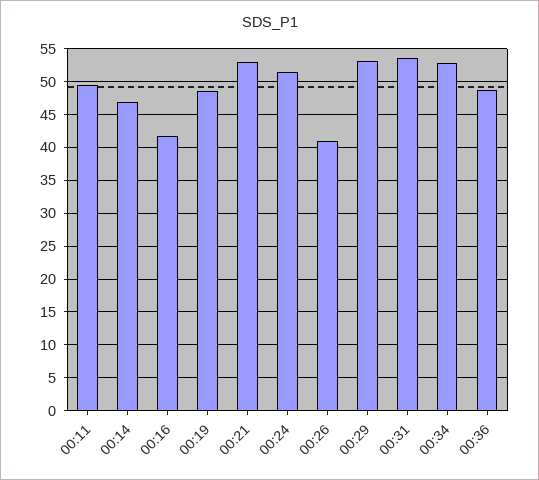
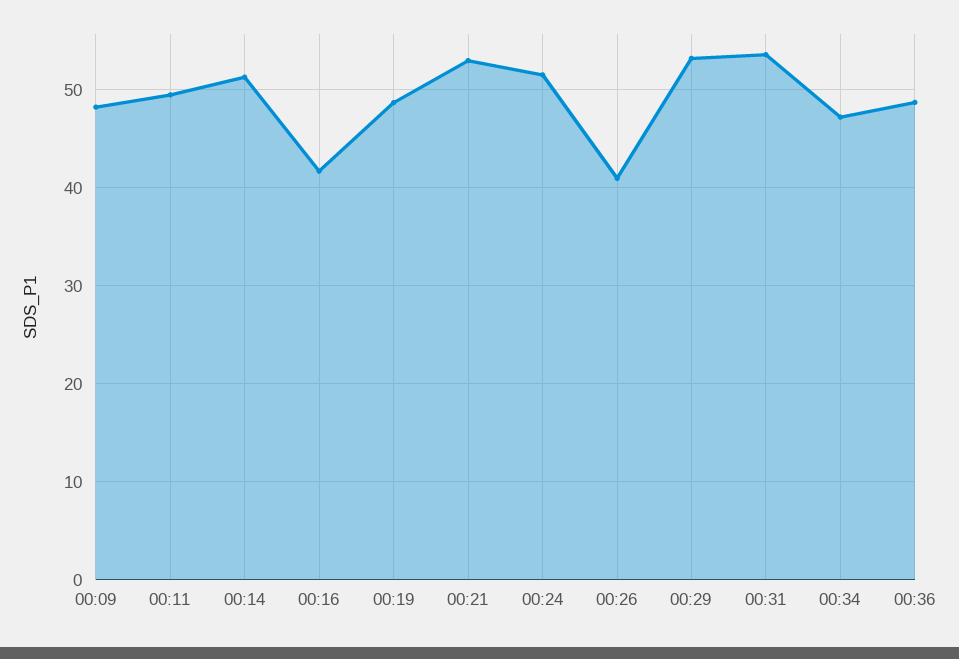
00:14: 47 -> 51
00:34: 53 -> 47
00:09: none -> 48

